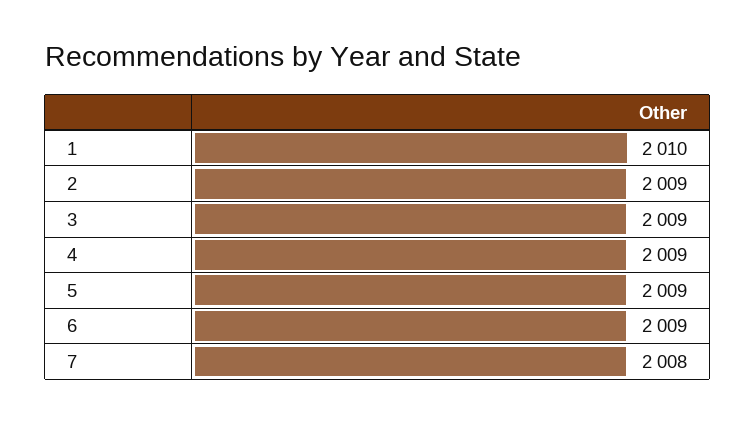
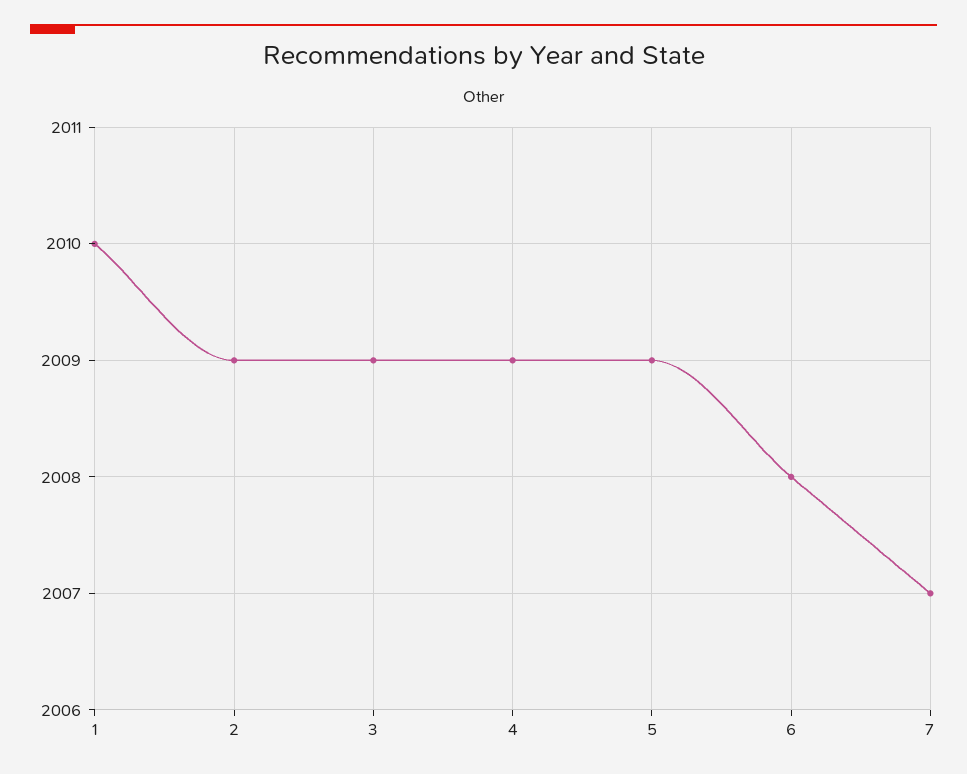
6: 2009 -> 2008
7: 2008 -> 2007

